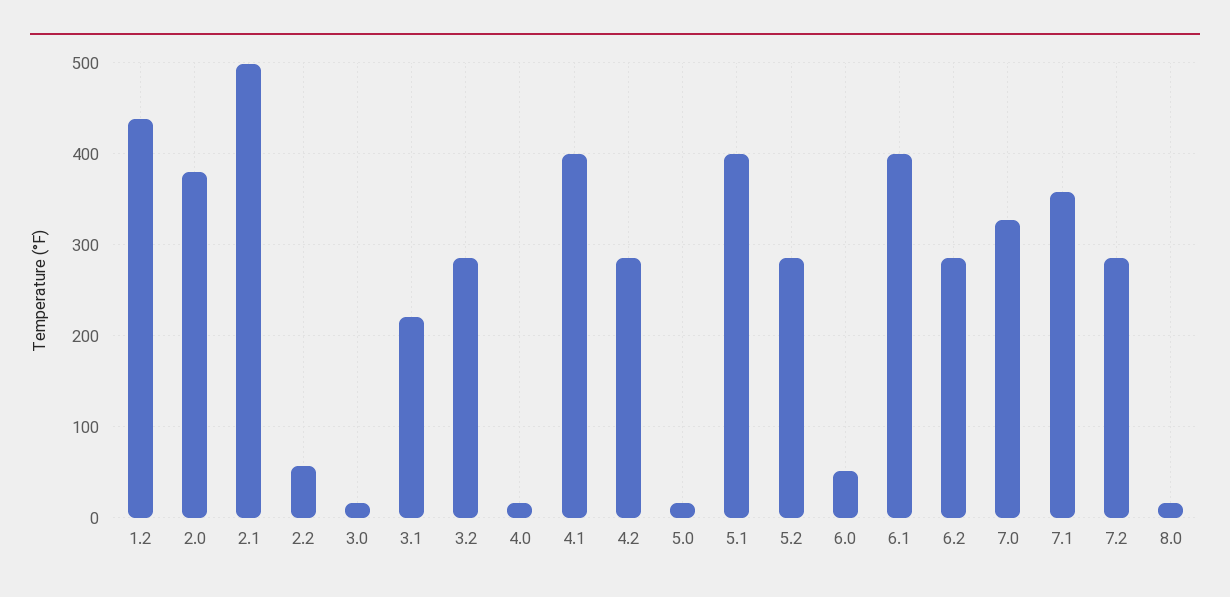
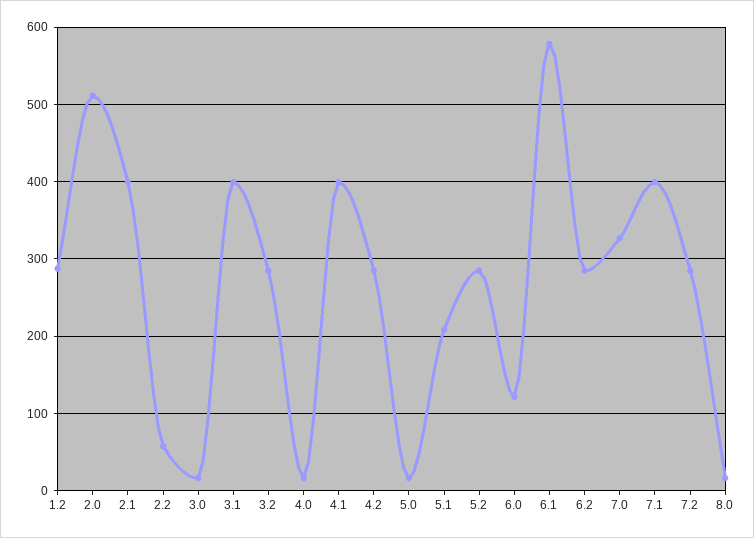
1.2: 440 -> 290
2.0: 380 -> 510
2.1: 500 -> 400
3.1: 220 -> 400
5.1: 400 -> 210
6.0: 50 -> 120
6.1: 400 -> 580
7.1: 360 -> 400

